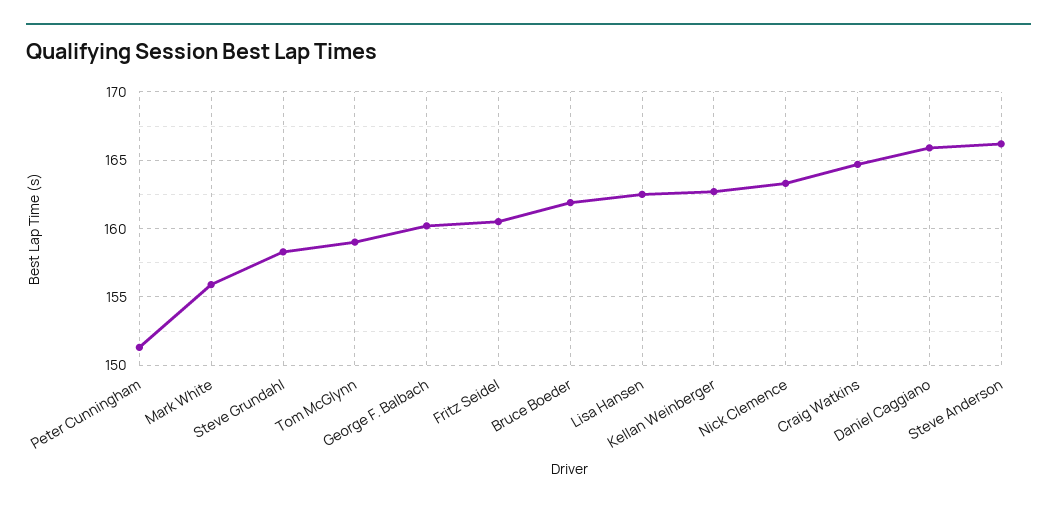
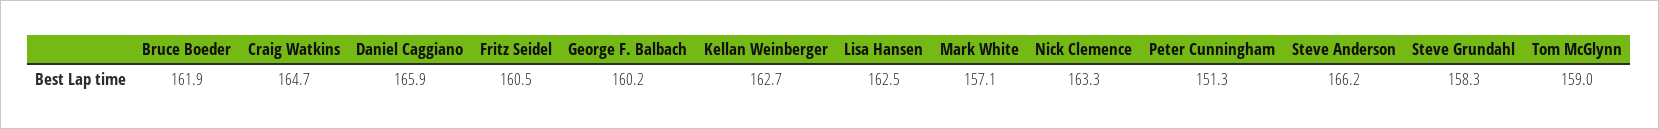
Mark White: 156 -> 157.1

